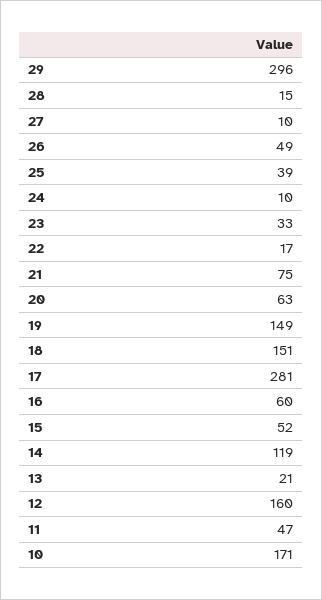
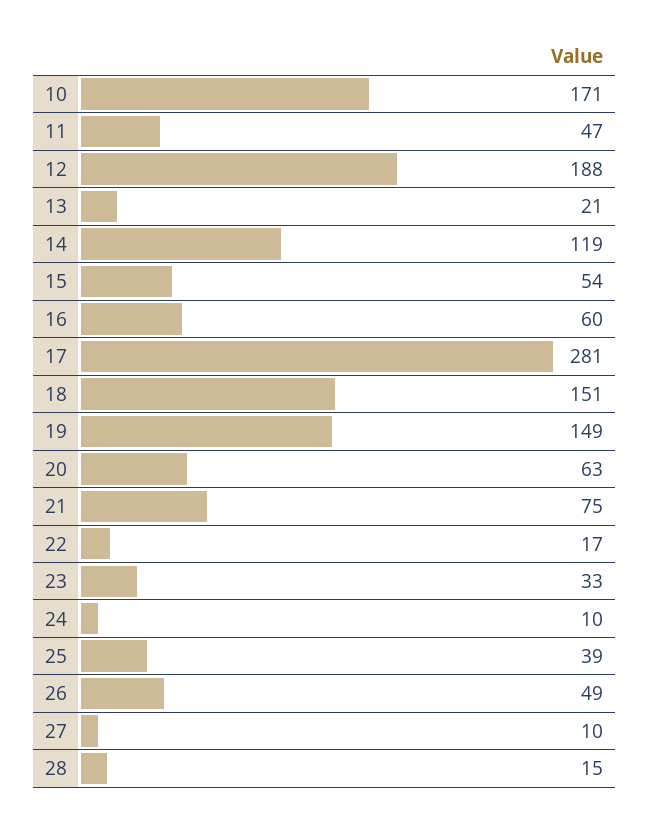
29: 296 -> none
15: 52 -> 54
12: 160 -> 188

